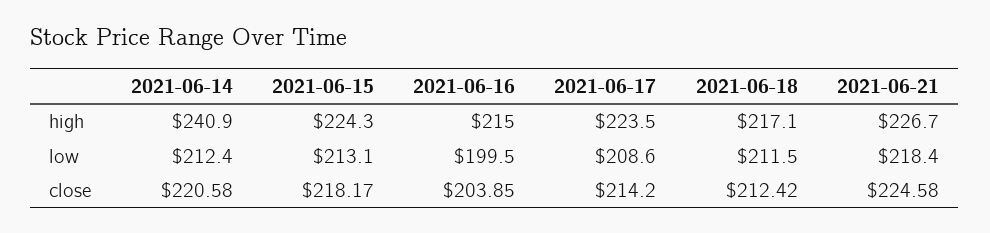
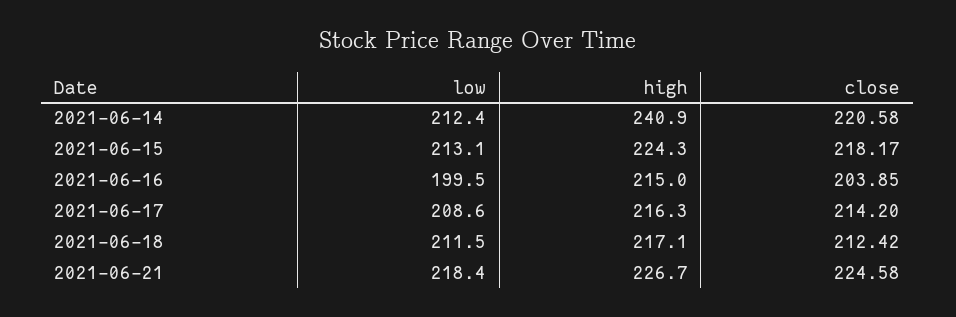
2021-06-17, high: 223.5 -> 216.3

